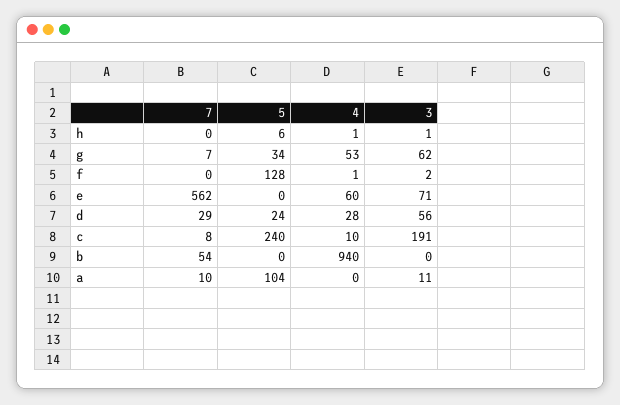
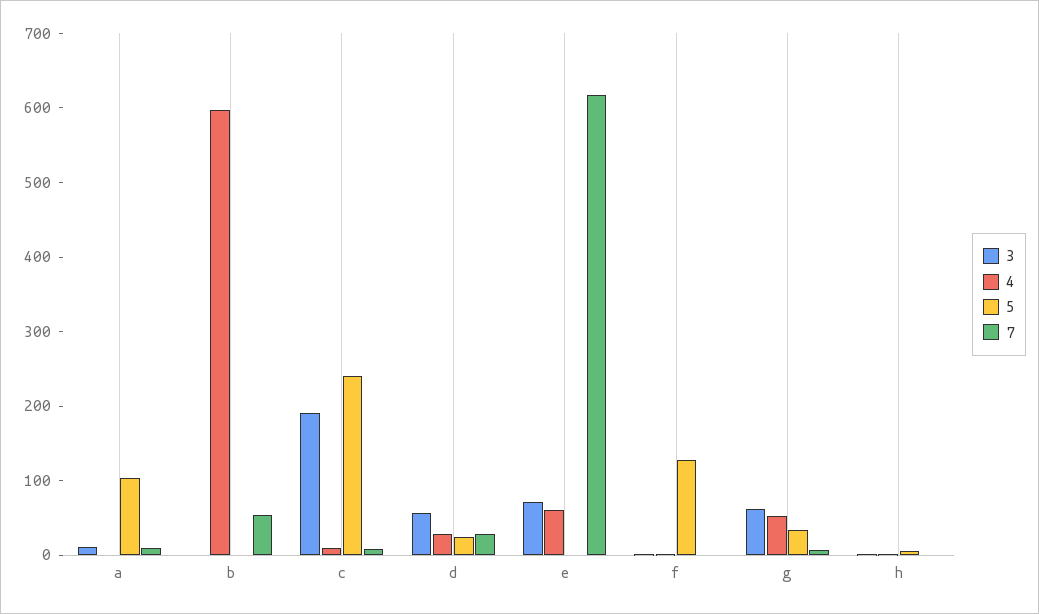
7, e: 562 -> 620
4, b: 940 -> 600

